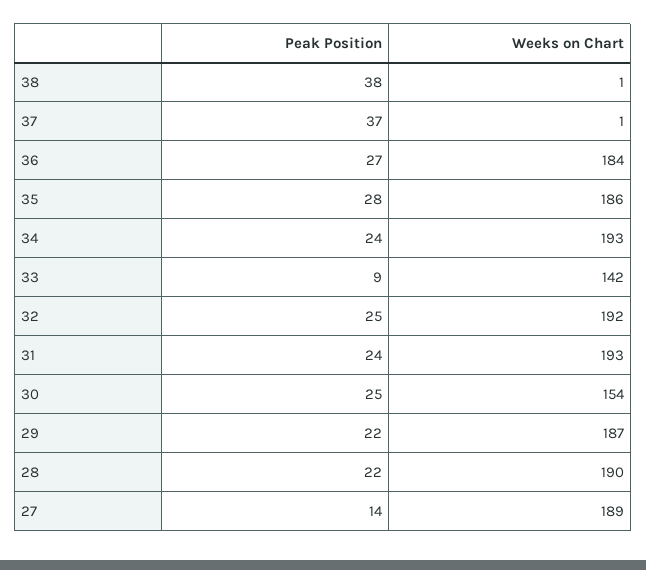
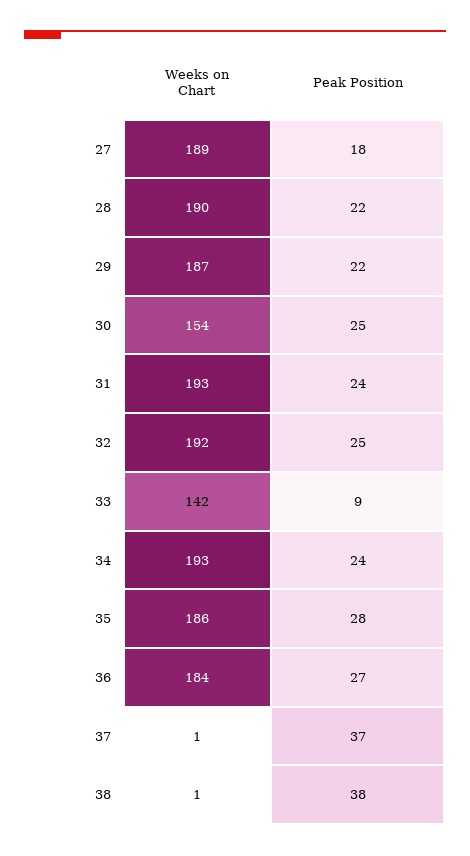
Peak Position, 27: 14 -> 18

